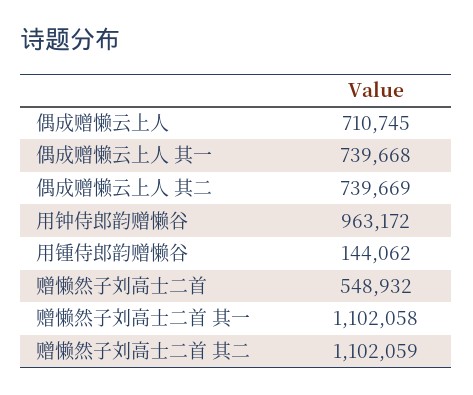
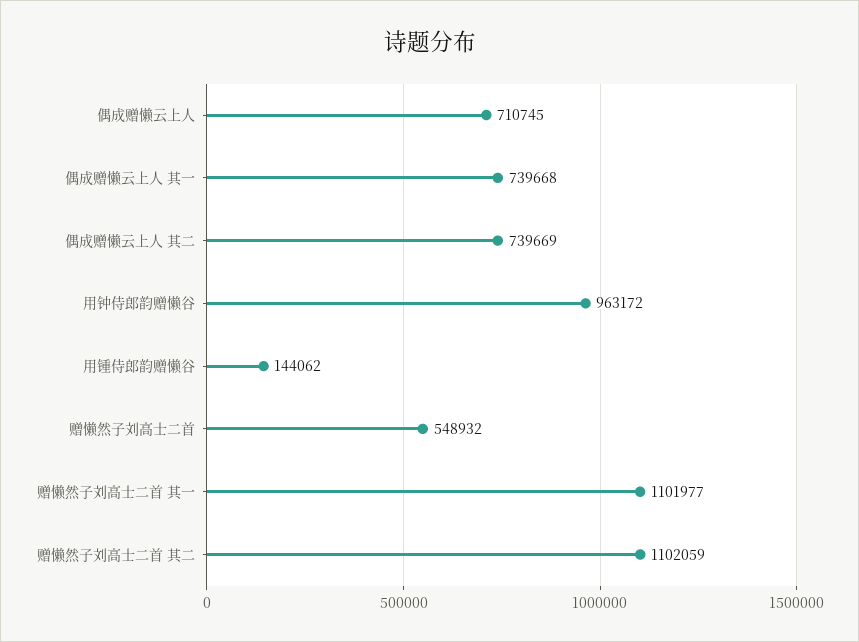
赠懒然子刘高士二首 其一: 1102058 -> 1101977

